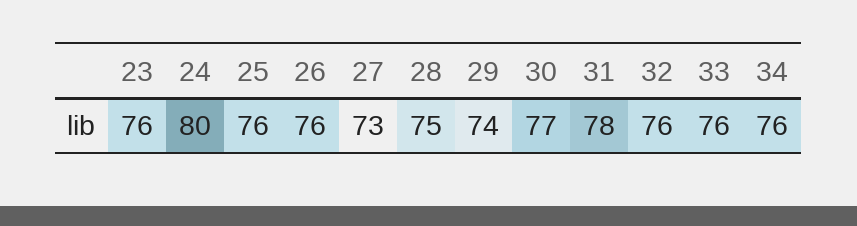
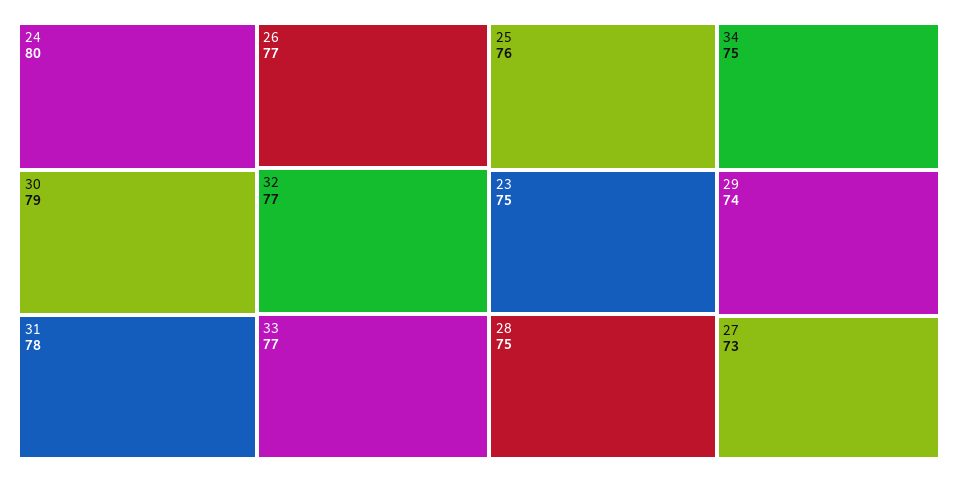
23: 76 -> 75
26: 76 -> 77
30: 77 -> 79
32: 76 -> 77
33: 76 -> 77
34: 76 -> 75

